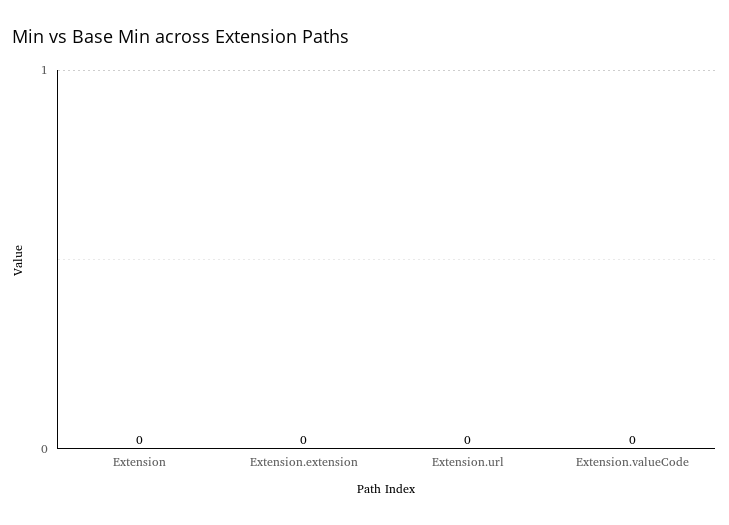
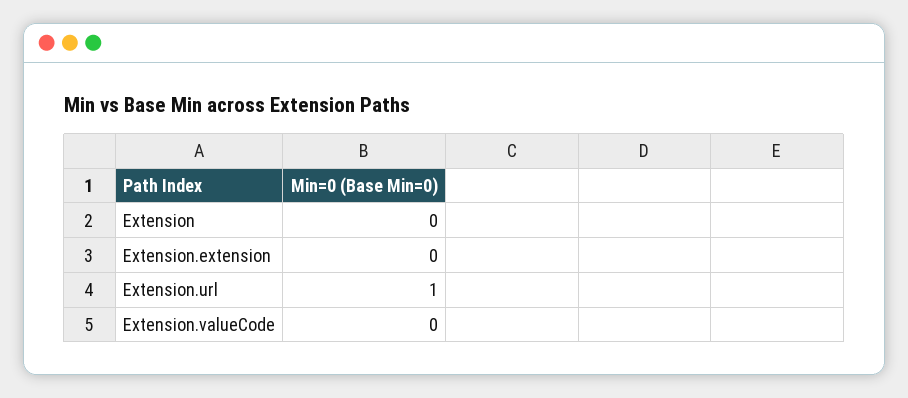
Extension.url: 0 -> 1

